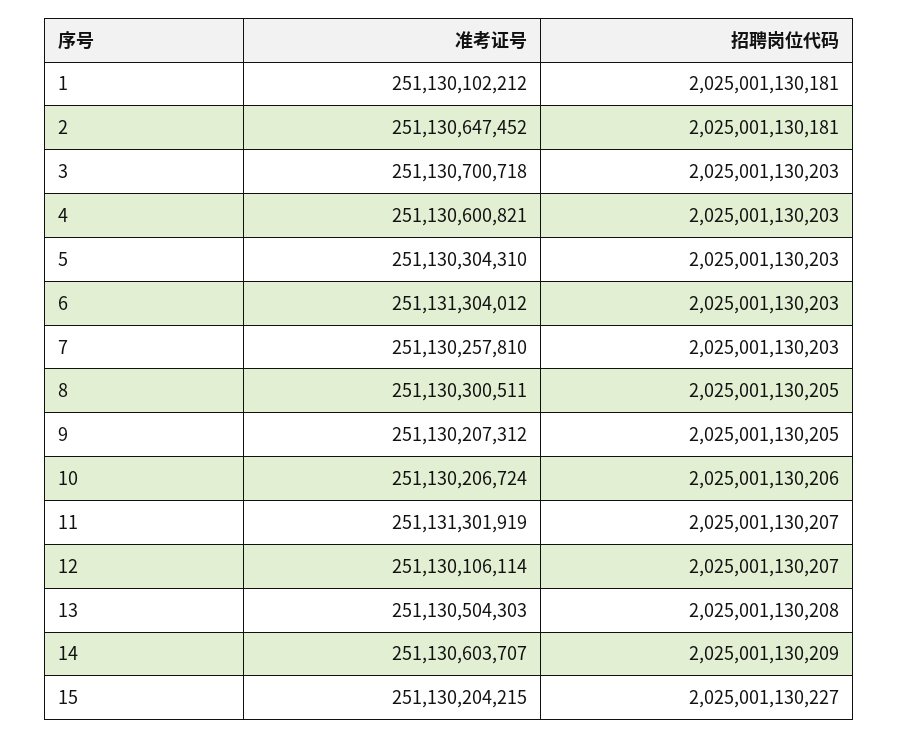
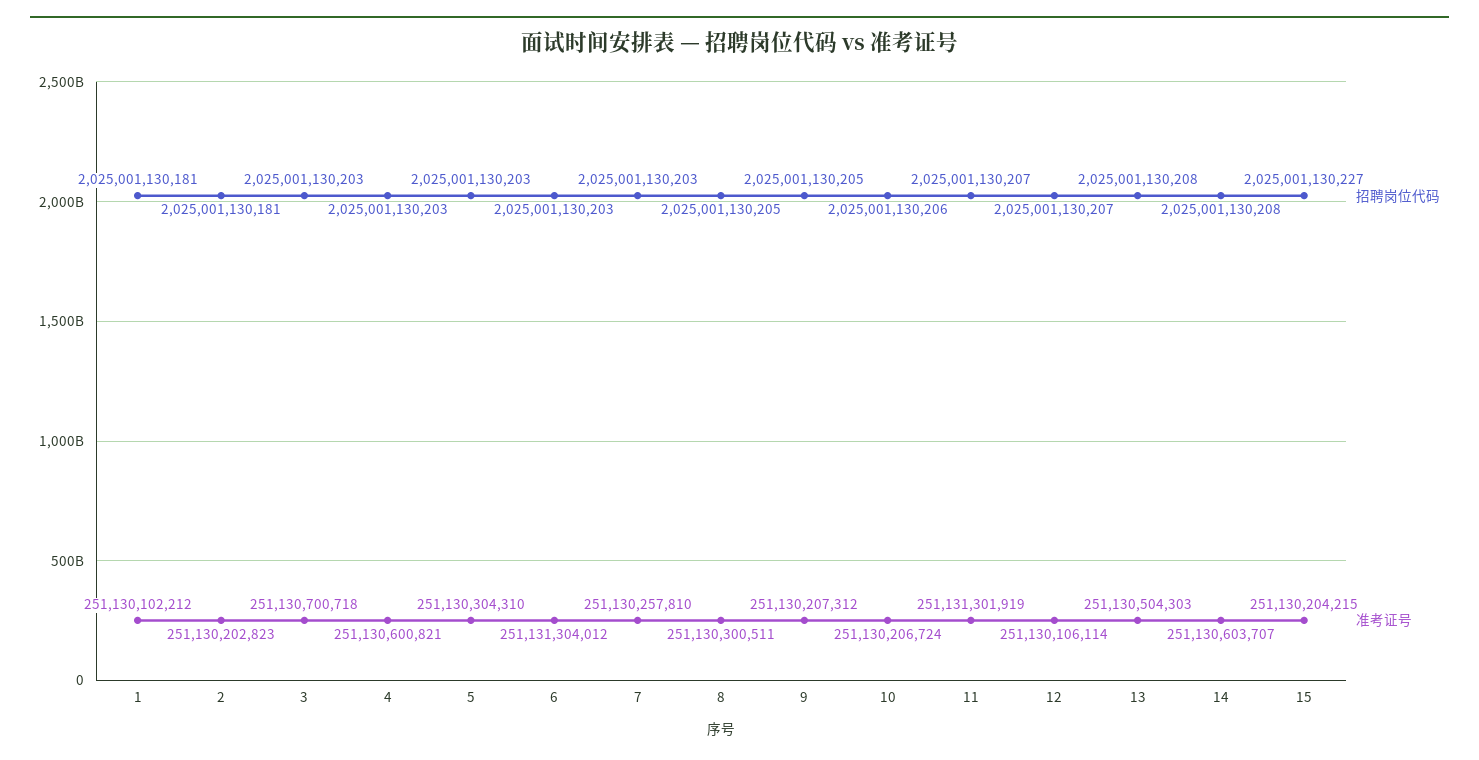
准考证号, 2: 251130647452 -> 251130202823
招聘岗位代码, 14: 2025001130209 -> 2025001130208

